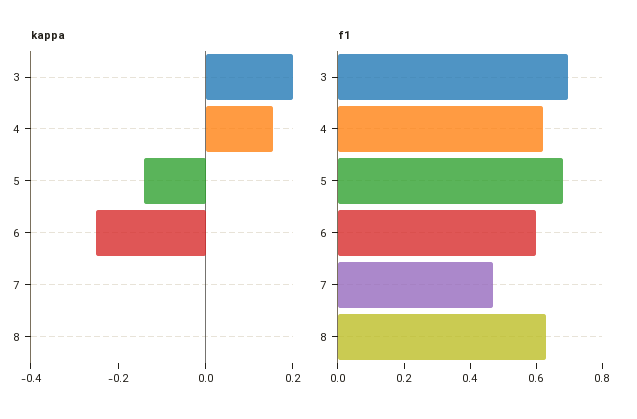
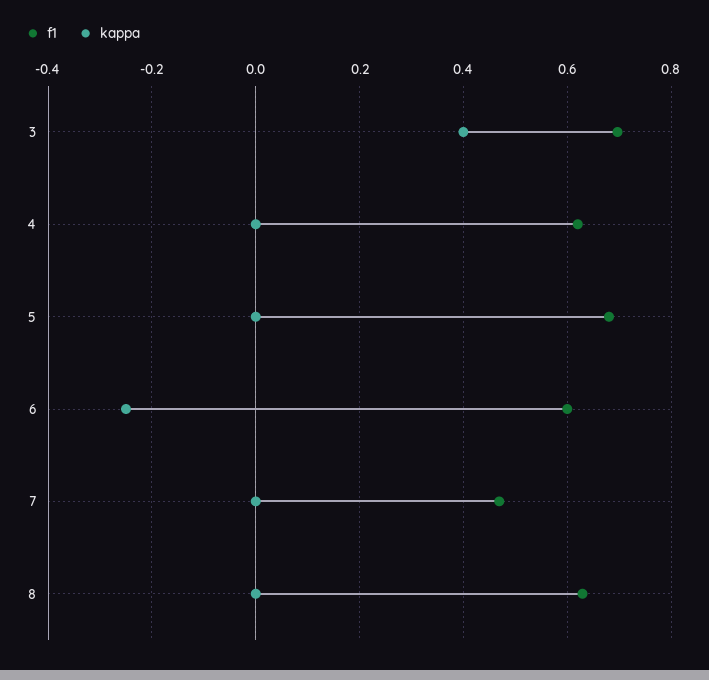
kappa, 3: 0.2 -> 0.4
kappa, 4: 0.15 -> 0
kappa, 5: -0.15 -> 0

